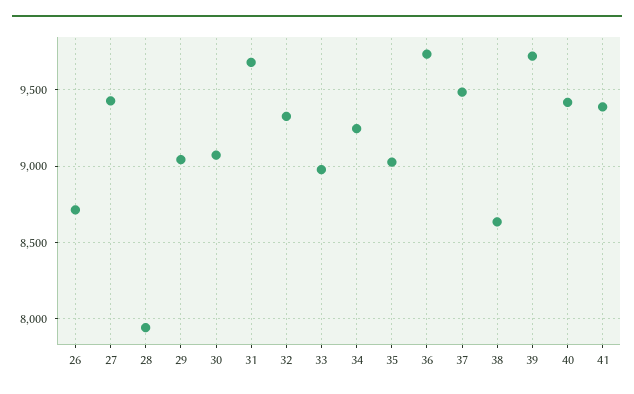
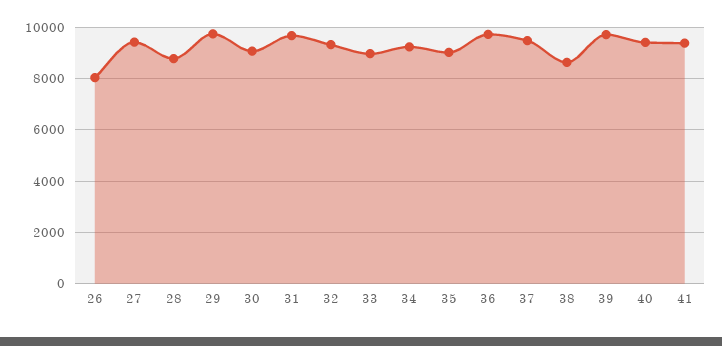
26: 8700 -> 8000
28: 7950 -> 8750
29: 9050 -> 9750

